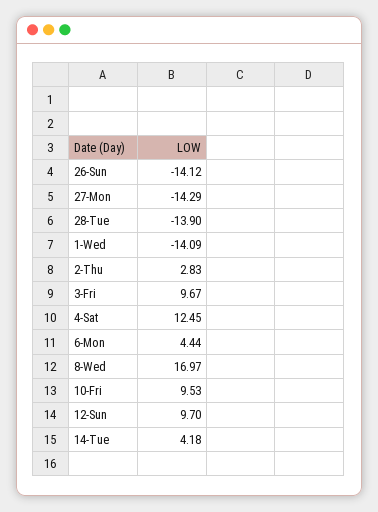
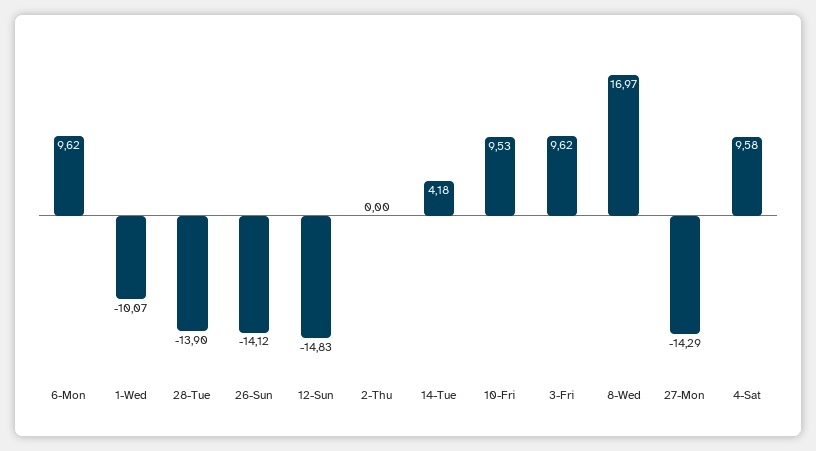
1-Wed: -14.09 -> -10.07
2-Thu: 2.83 -> 0
3-Fri: 9.67 -> 9.62
4-Sat: 12.45 -> 9.58
6-Mon: 4.44 -> 9.62
12-Sun: 9.7 -> -14.83

